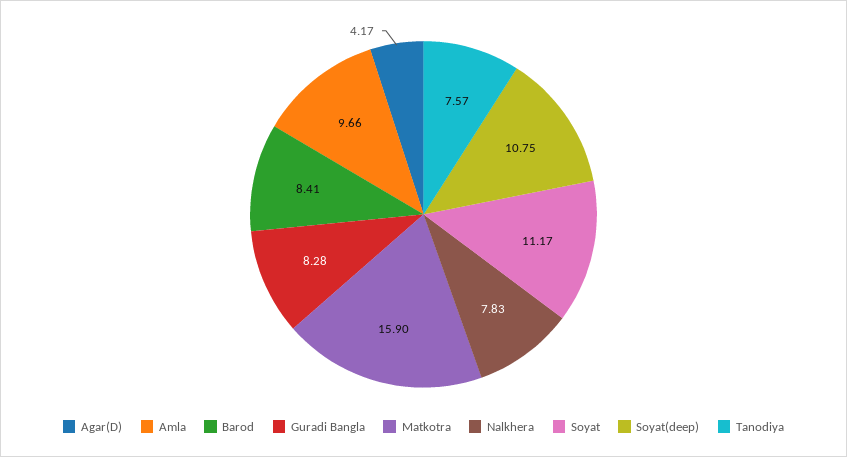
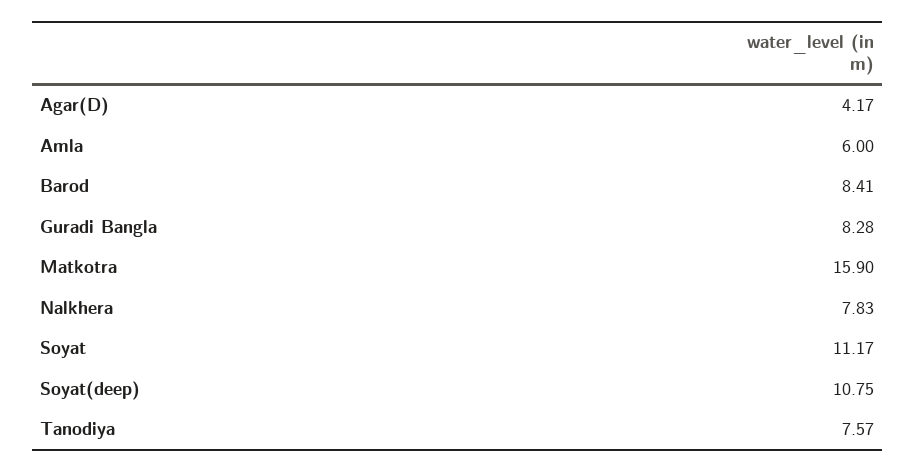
Amla: 9.66 -> 6

